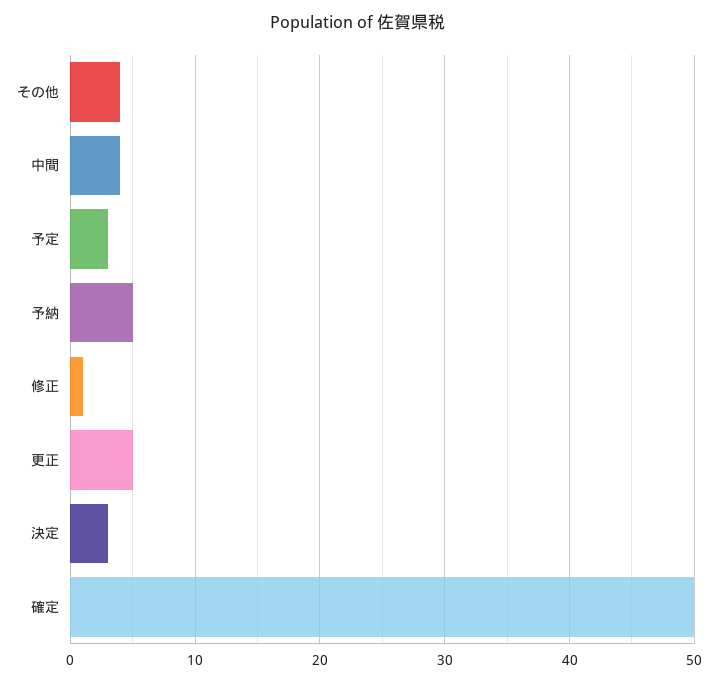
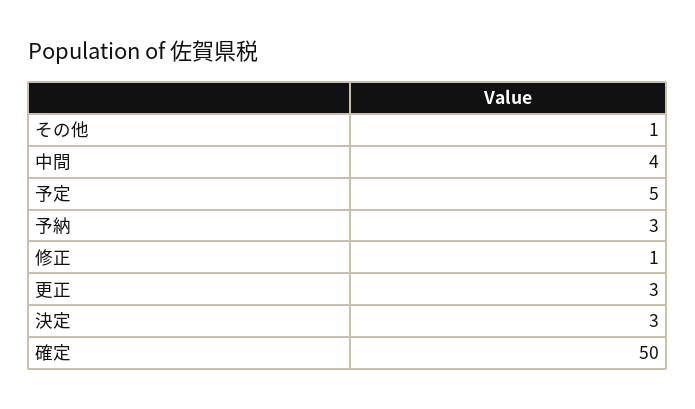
その他: 4 -> 1
予定: 3 -> 5
予納: 5 -> 3
更正: 5 -> 3

